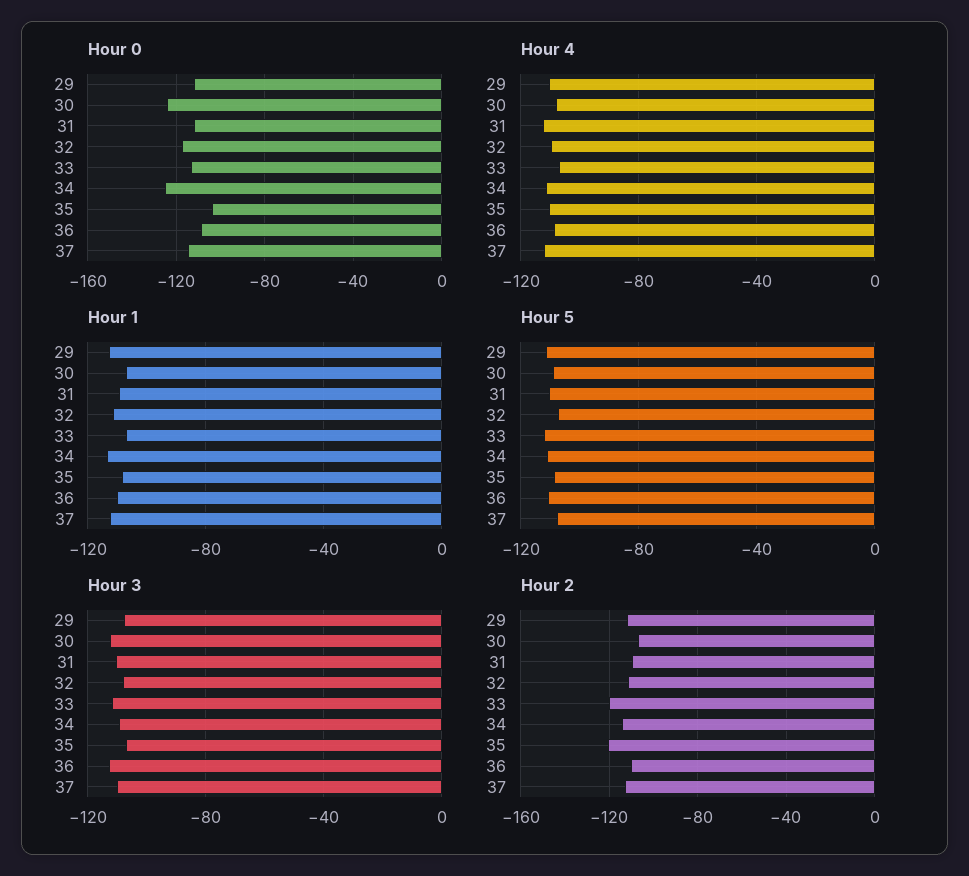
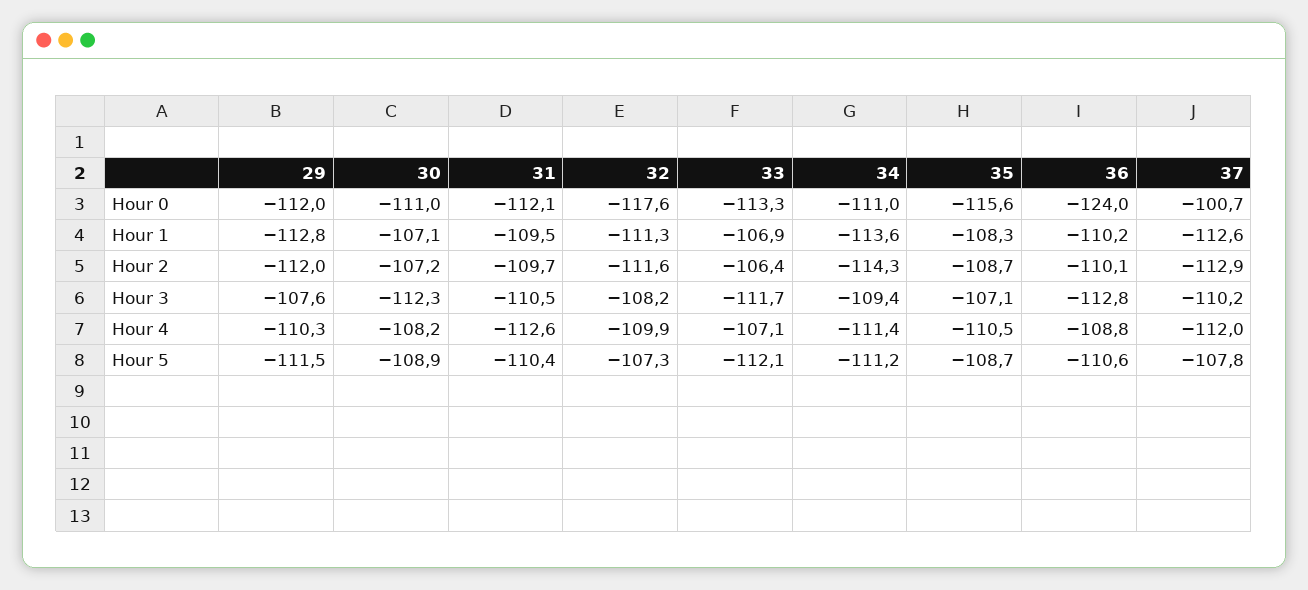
Hour 0, 30: -125 -> -111
Hour 0, 34: -125 -> -111
Hour 0, 35: -105 -> -115.6
Hour 0, 36: -110 -> -124
Hour 0, 37: -115 -> -100.7
Hour 2, 33: -120 -> -106.4
Hour 2, 35: -120 -> -108.7

